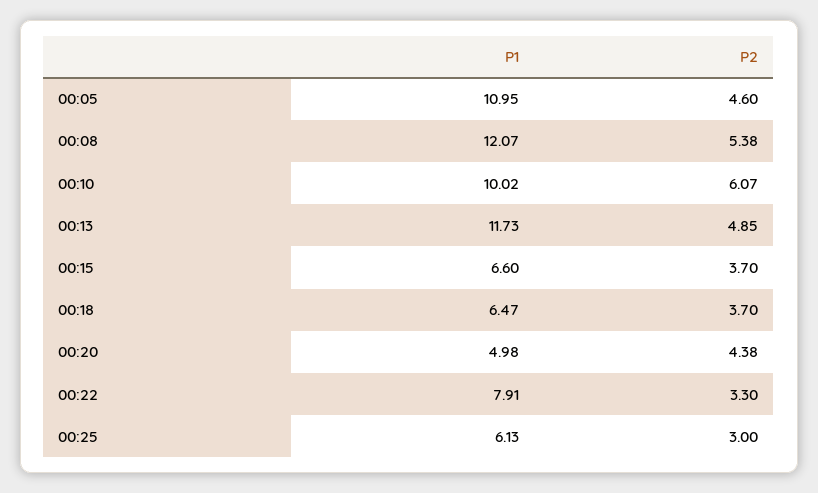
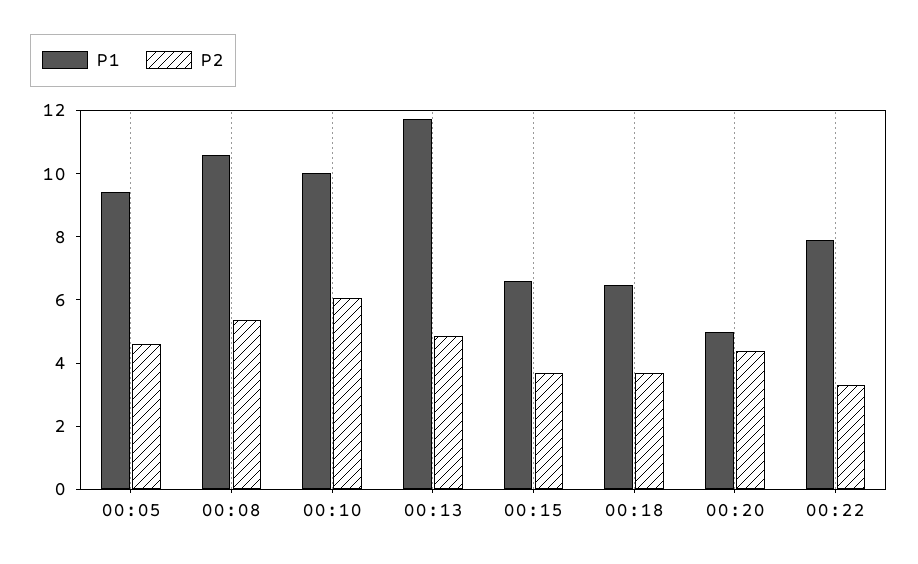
P1, 00:05: 10.95 -> 9.5
P1, 00:08: 12.07 -> 10.5
P1, 00:25: 6.13 -> none
P2, 00:25: 3 -> none

